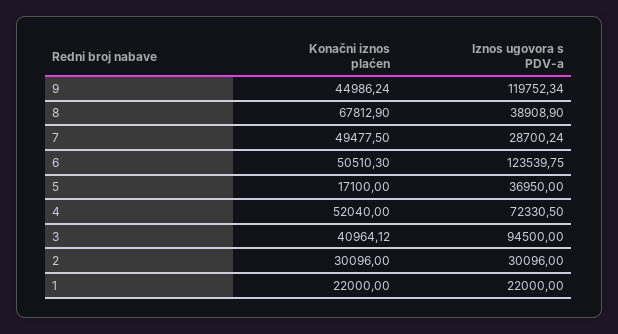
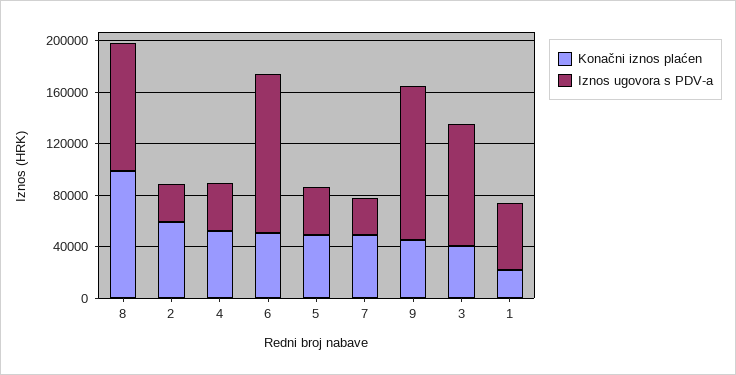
Konačni iznos plaćen, 8: 67812.9 -> 100000
Iznos ugovora s PDV-a, 8: 38908.9 -> 100000
Konačni iznos plaćen, 5: 17100 -> 50000
Iznos ugovora s PDV-a, 4: 72330.5 -> 40000
Konačni iznos plaćen, 2: 30096 -> 60000
Iznos ugovora s PDV-a, 1: 22000 -> 50000

